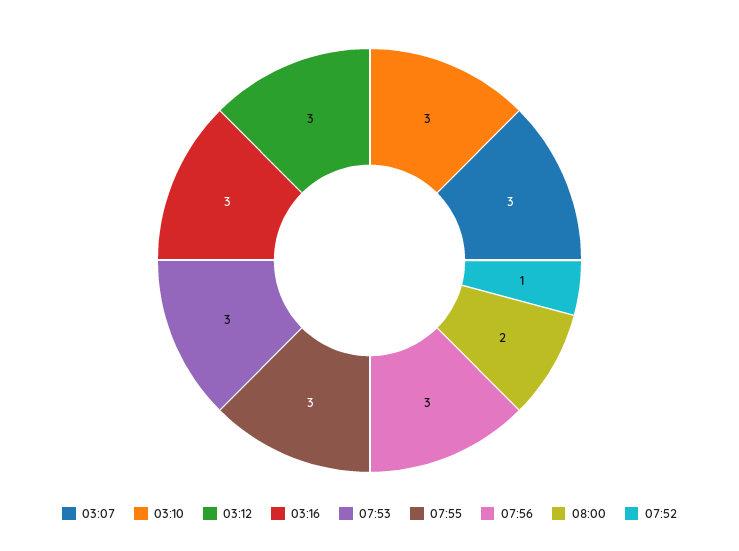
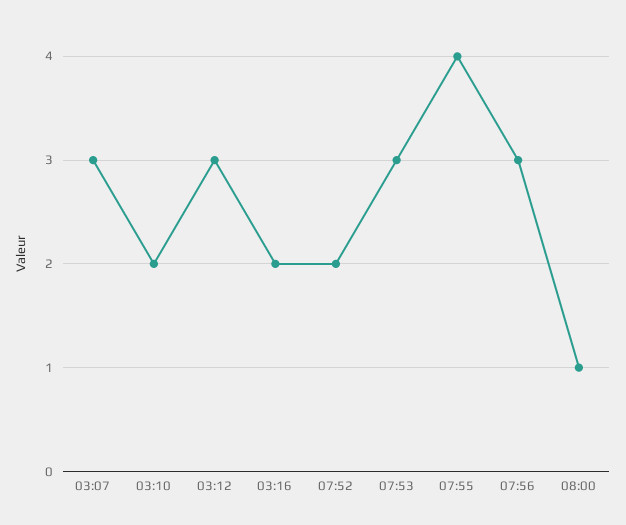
03:10: 3 -> 2
03:16: 3 -> 2
07:55: 3 -> 4
08:00: 2 -> 1
07:52: 1 -> 2

